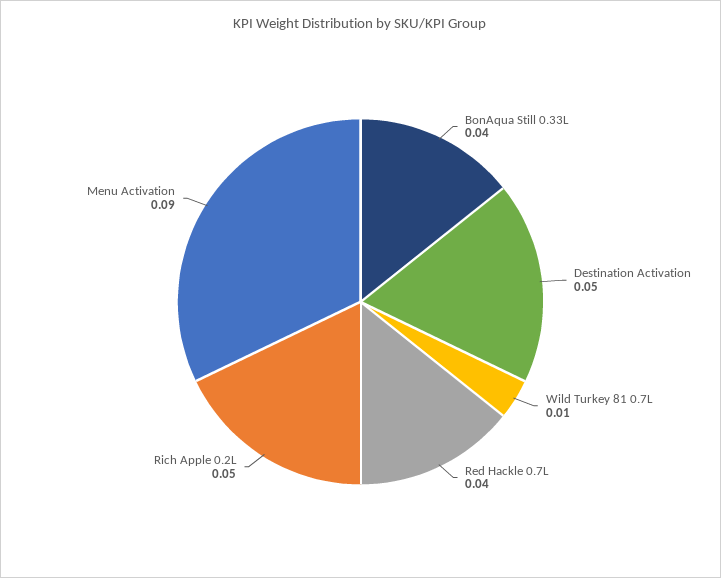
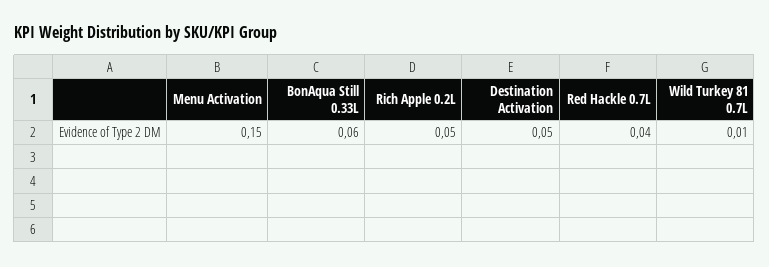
BonAqua Still 0.33L: 0.04 -> 0.06
Menu Activation: 0.09 -> 0.15

